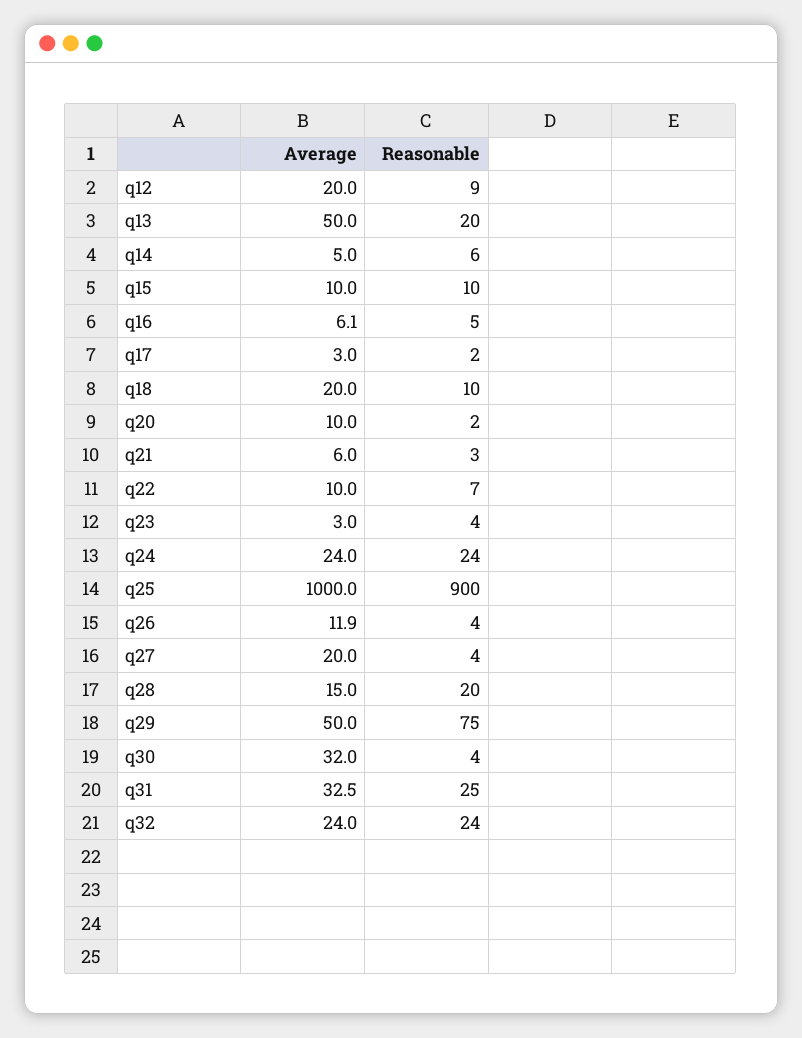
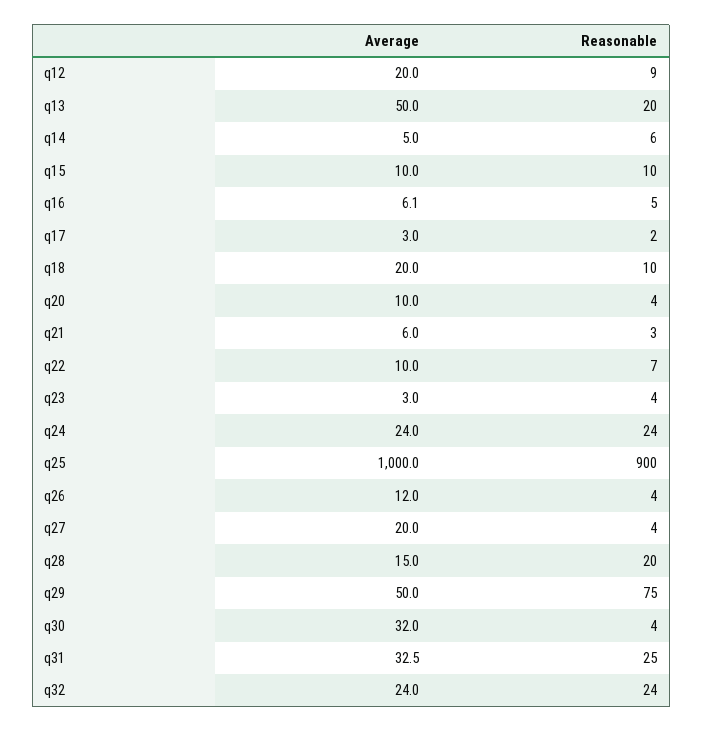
Reasonable, q20: 2 -> 4
Average, q26: 11.9 -> 12

